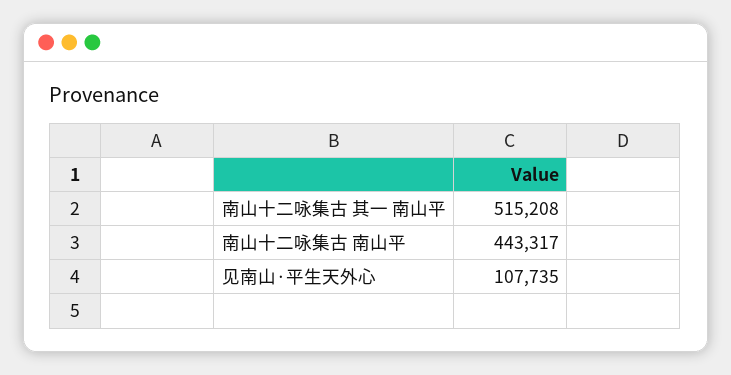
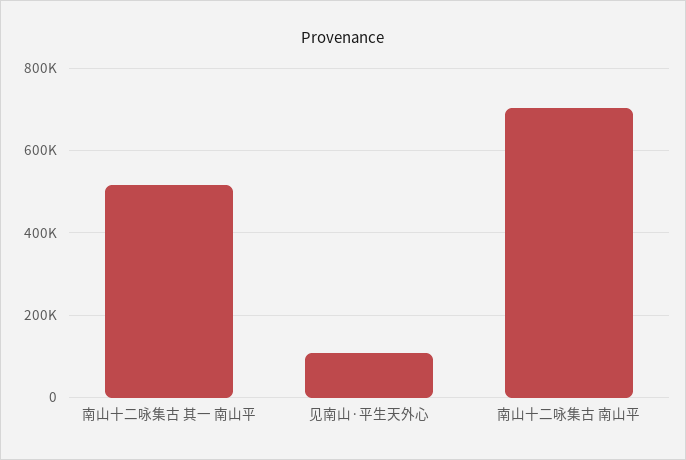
南山十二咏集古 南山平: 443317 -> 700000

